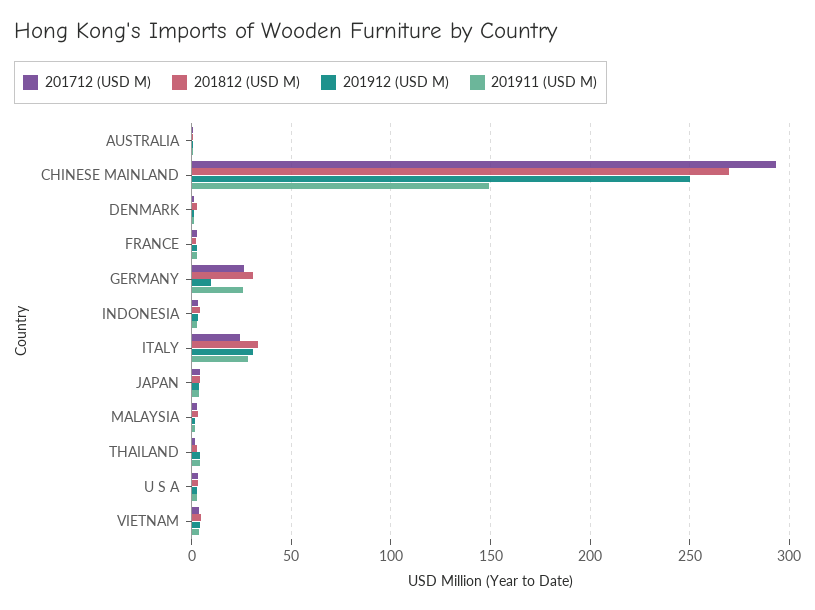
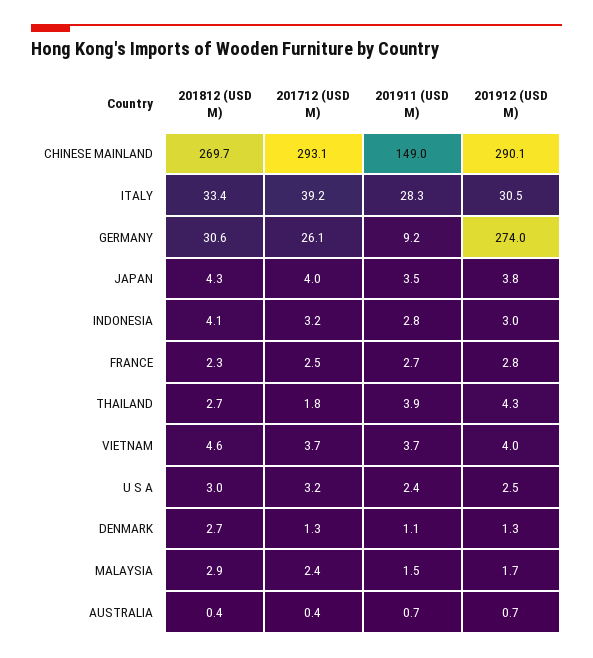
201912 (USD M), CHINESE MAINLAND: 250 -> 290.1
201912 (USD M), GERMANY: 10 -> 274
201911 (USD M), GERMANY: 25 -> 9.2
201712 (USD M), ITALY: 25 -> 39.2

